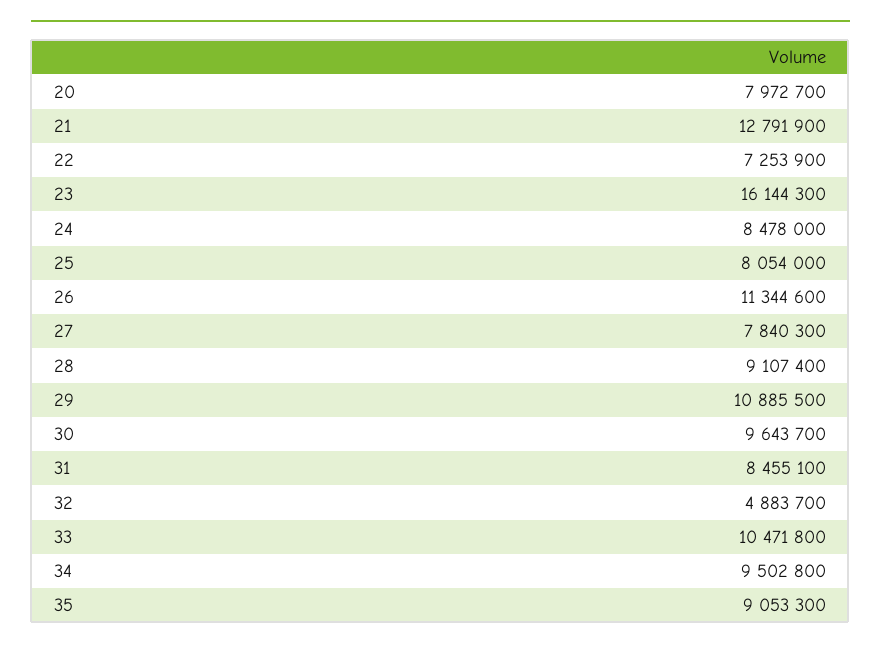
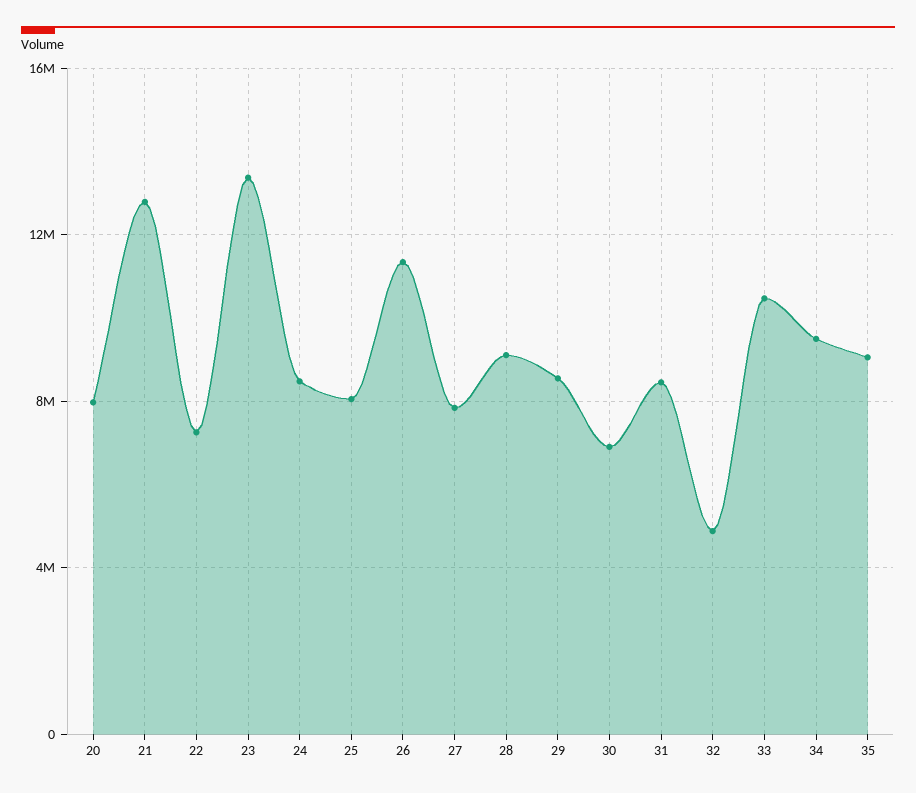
23: 16144300 -> 13500000
29: 10885500 -> 8500000
30: 9643700 -> 7000000

